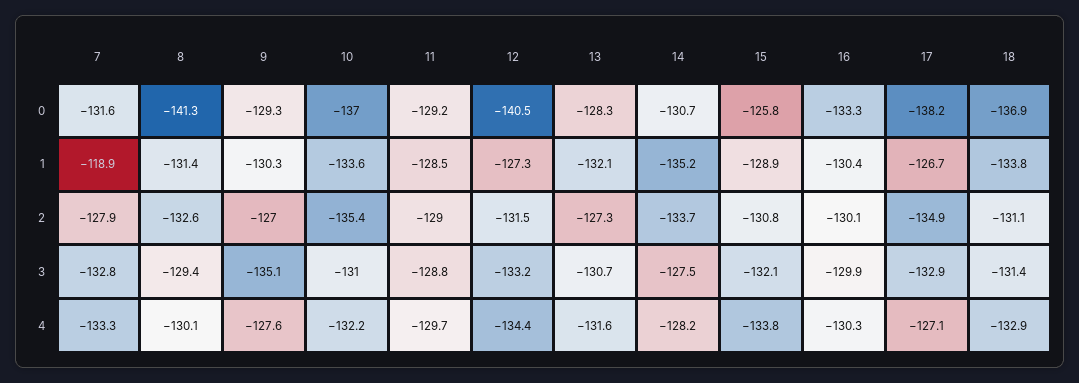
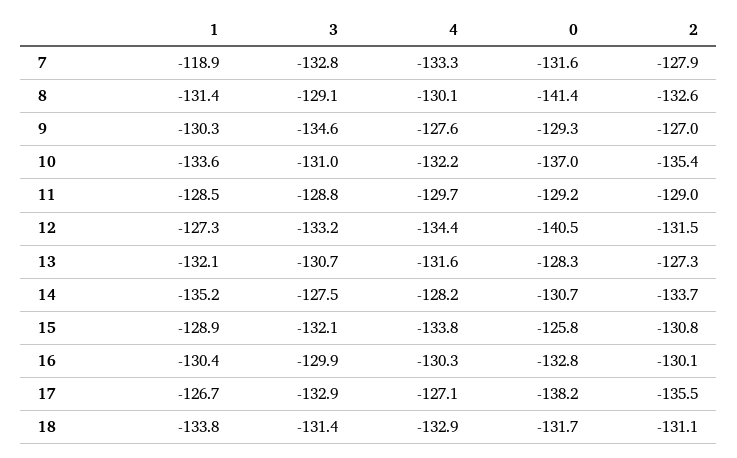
8, 0: -141.3 -> -141.4
16, 0: -133.3 -> -132.8
18, 0: -136.9 -> -131.7
17, 2: -134.9 -> -135.5
8, 3: -129.4 -> -129.1
9, 3: -135.1 -> -134.6

